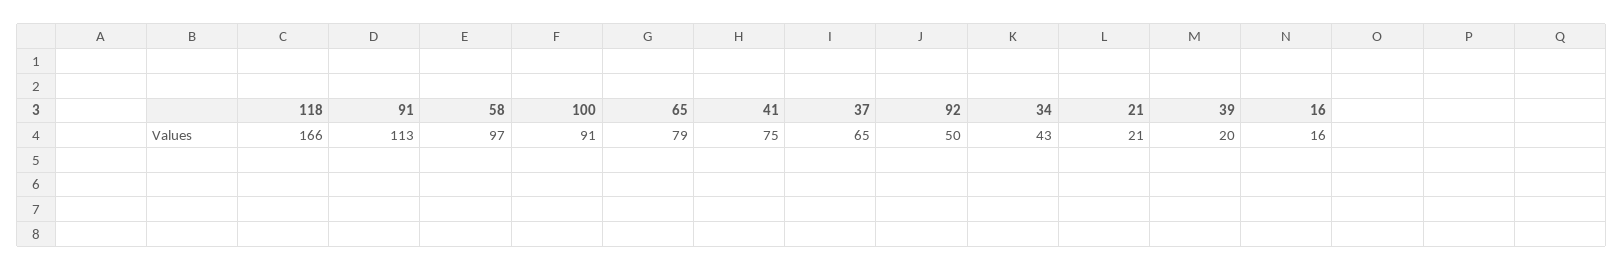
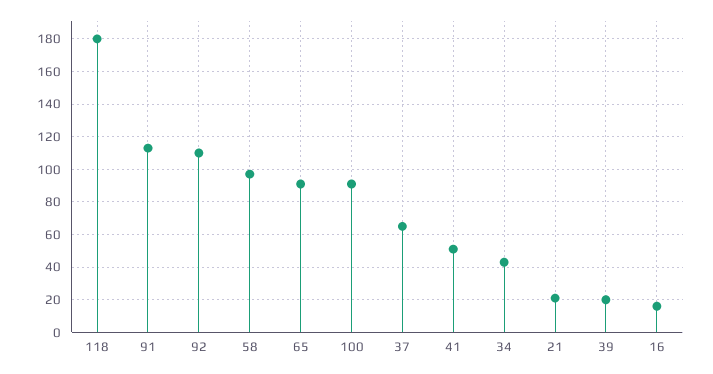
118: 166 -> 180
65: 79 -> 90
41: 75 -> 50
92: 50 -> 110

